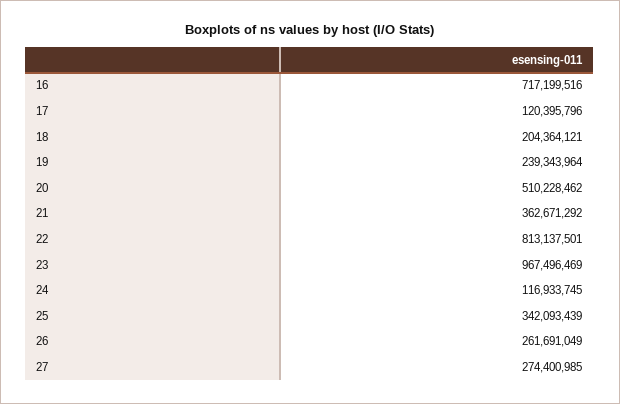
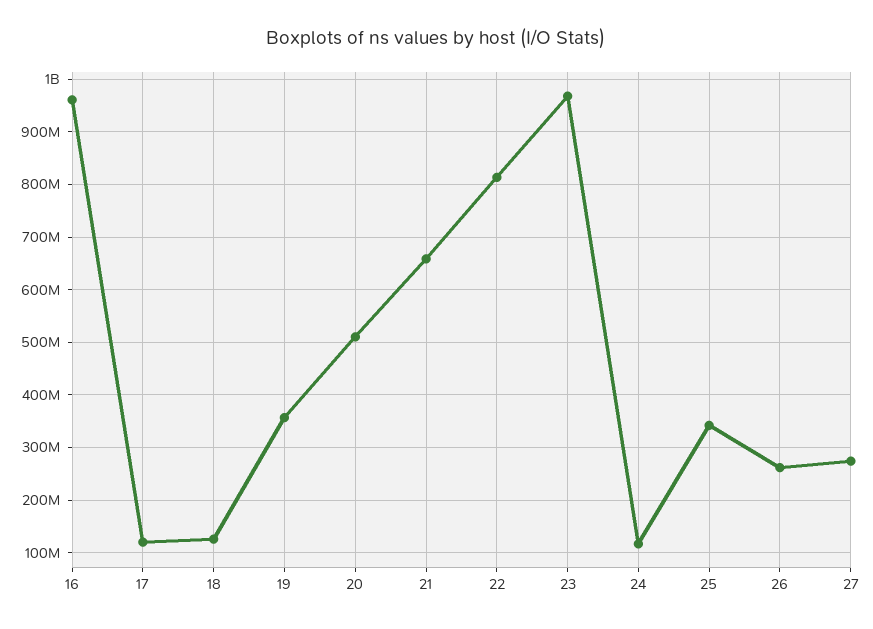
16: 717199516 -> 960000000
18: 204364121 -> 120000000
19: 239343964 -> 360000000
21: 362671292 -> 660000000

